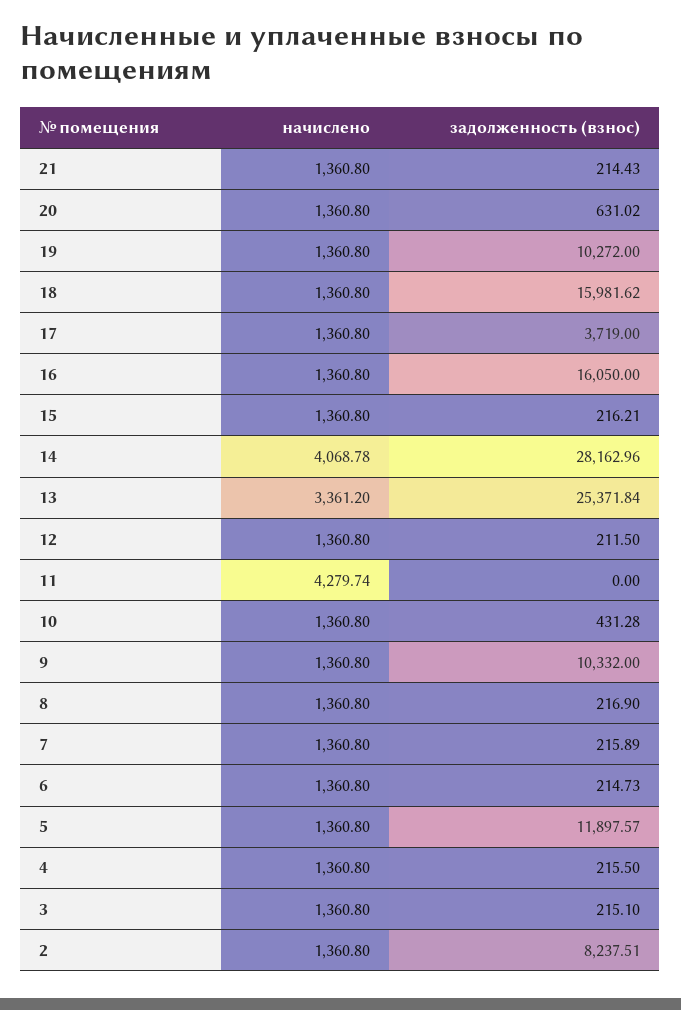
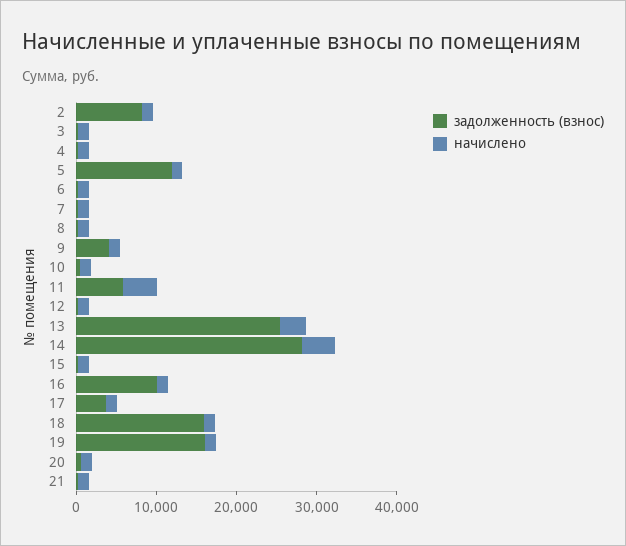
задолженность (взнос), 19: 10272 -> 16000
задолженность (взнос), 16: 16050 -> 10000
задолженность (взнос), 11: 0 -> 6000
задолженность (взнос), 9: 10332 -> 4000

